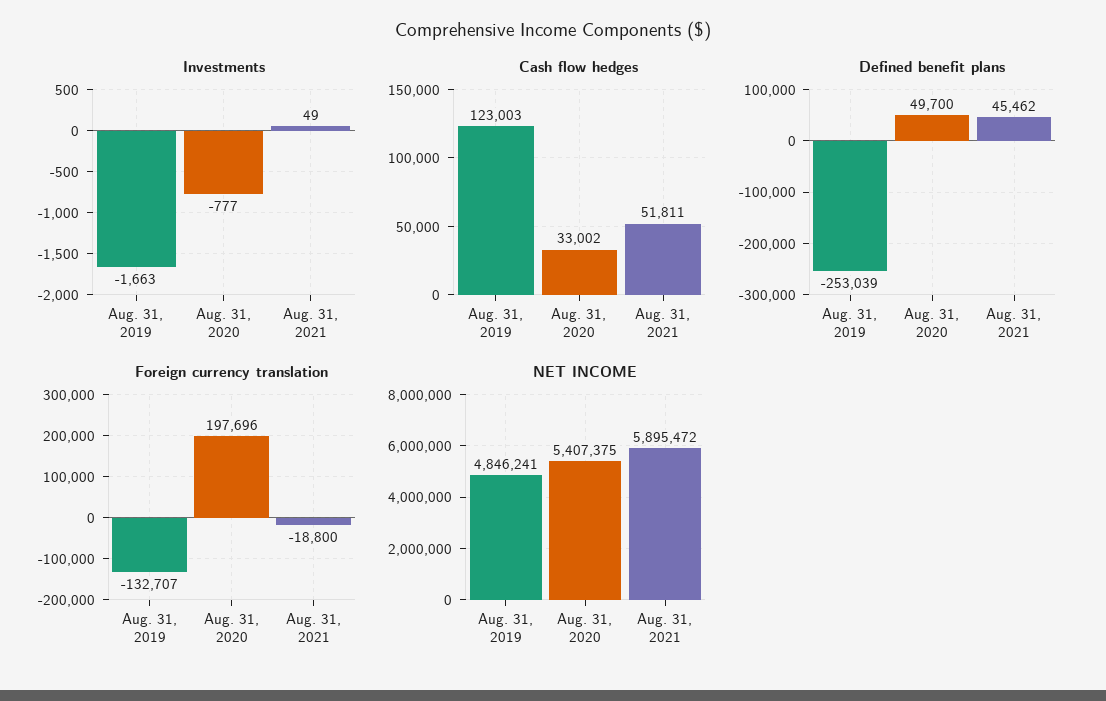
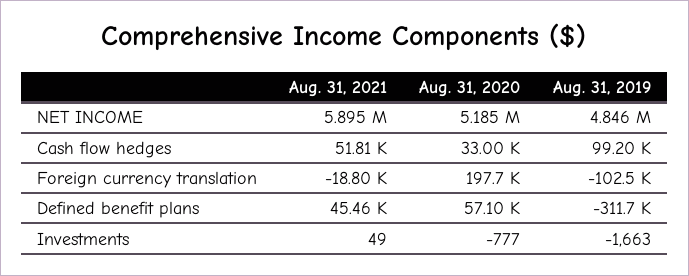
Cash flow hedges, Aug. 31, 2019: 123003 -> 99200
Defined benefit plans, Aug. 31, 2019: -253039 -> -311700
Defined benefit plans, Aug. 31, 2020: 49700 -> 57100
Foreign currency translation, Aug. 31, 2019: -132707 -> -102500
NET INCOME, Aug. 31, 2020: 5407375 -> 5185000

